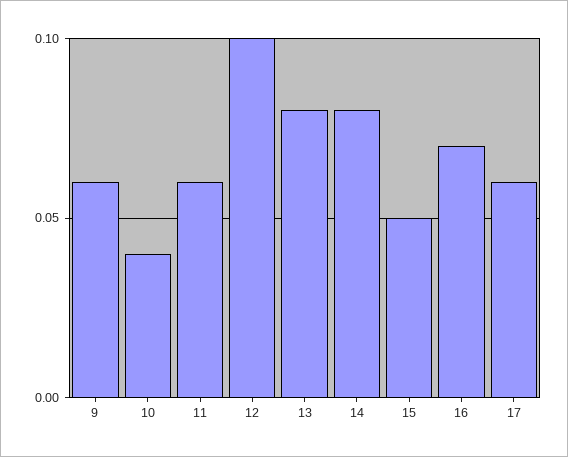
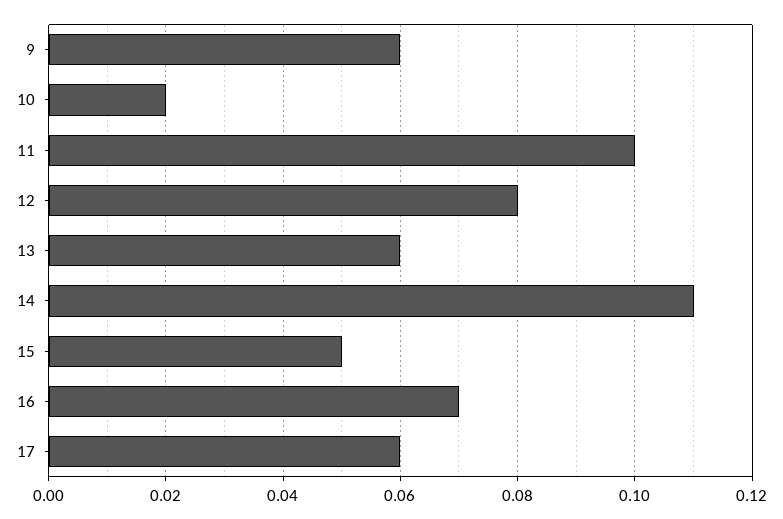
10: 0.04 -> 0.02
11: 0.06 -> 0.1
12: 0.1 -> 0.08
13: 0.08 -> 0.06
14: 0.08 -> 0.11

